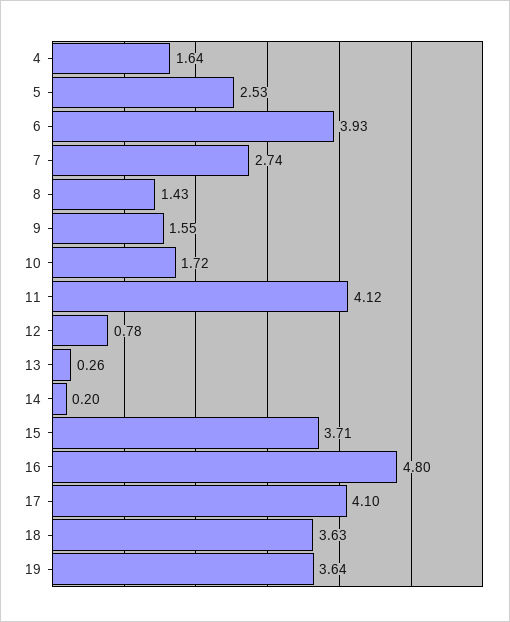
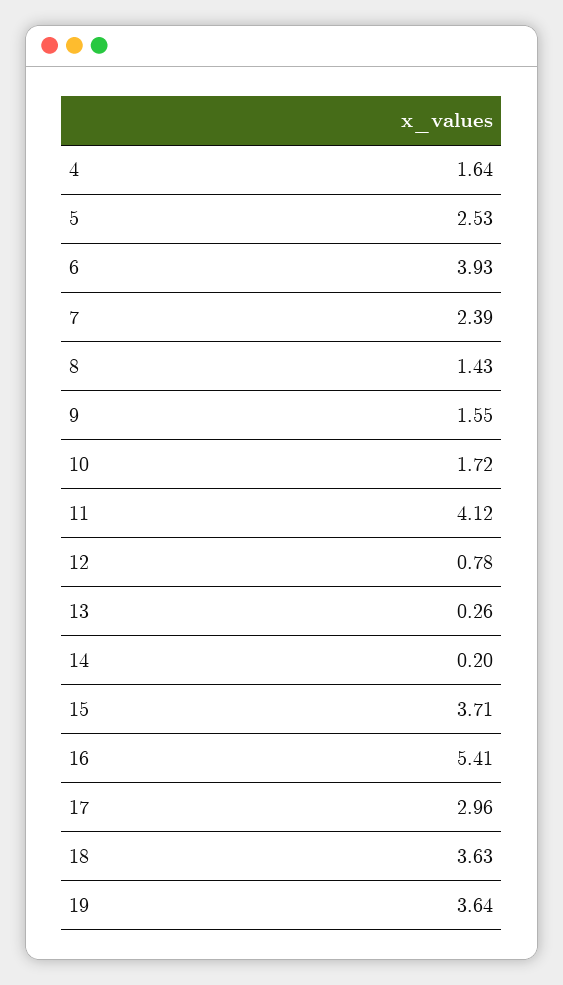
7: 2.74 -> 2.39
16: 4.8 -> 5.41
17: 4.1 -> 2.96

